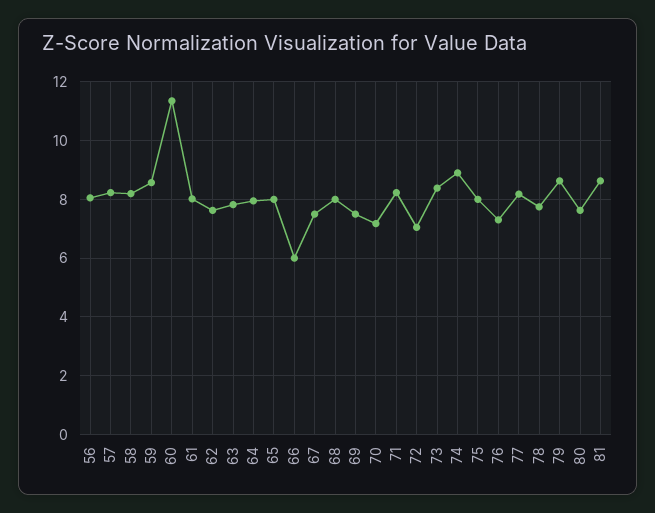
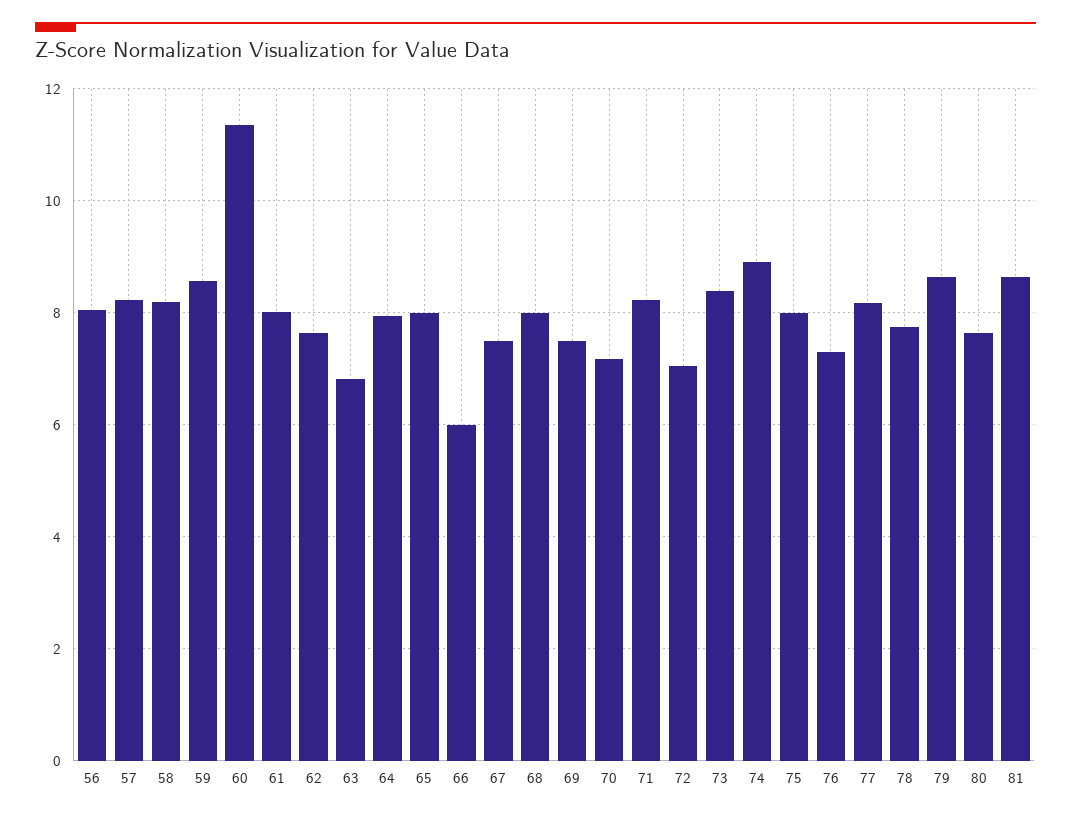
63: 7.75 -> 6.8

